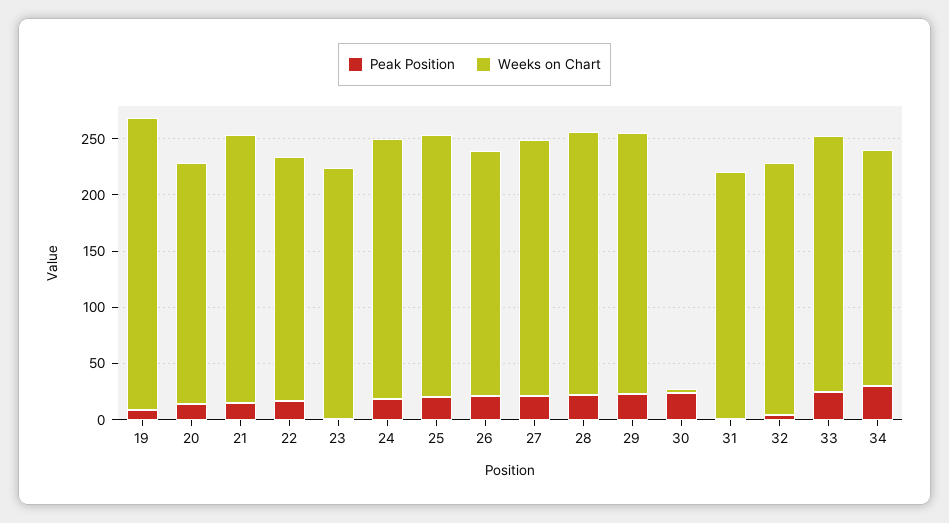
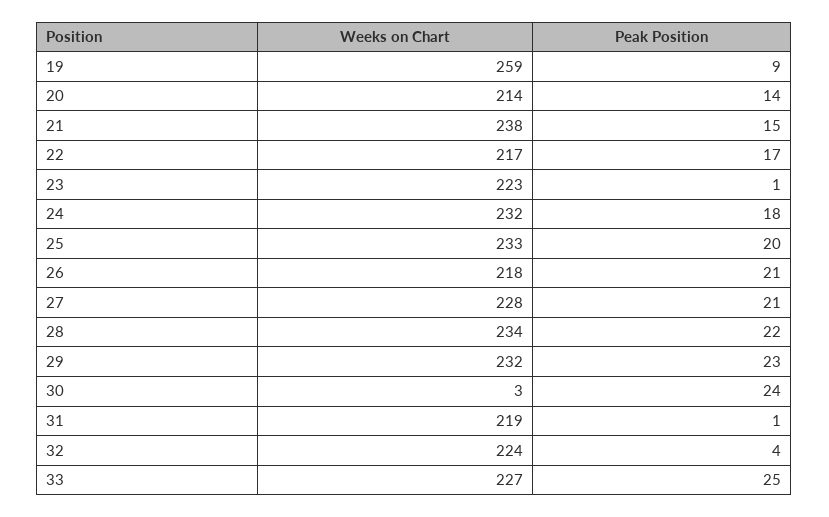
Peak Position, 34: 30 -> none
Weeks on Chart, 34: 210 -> none

